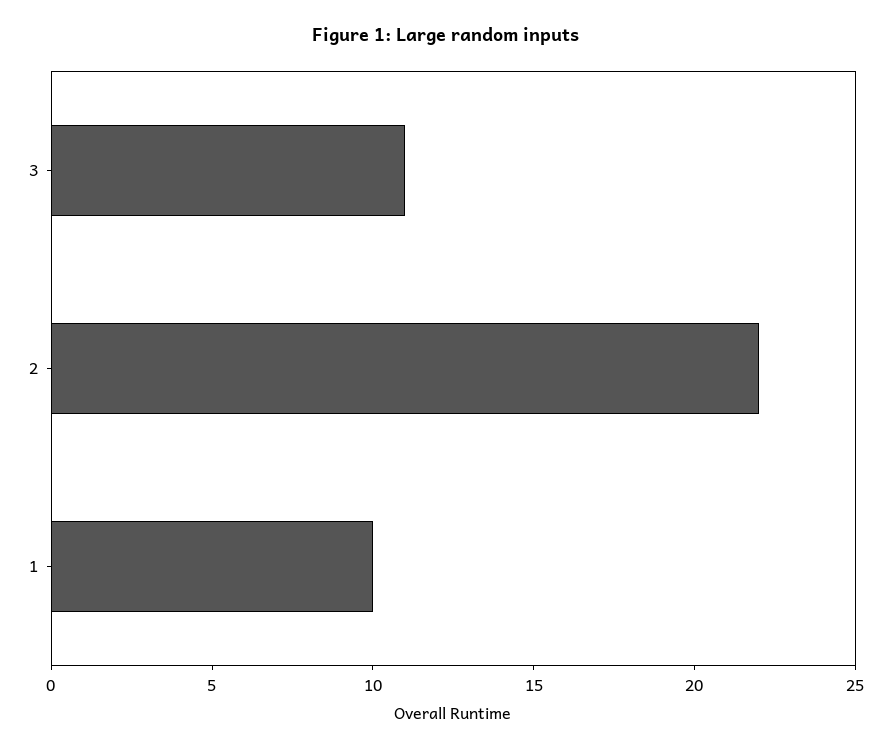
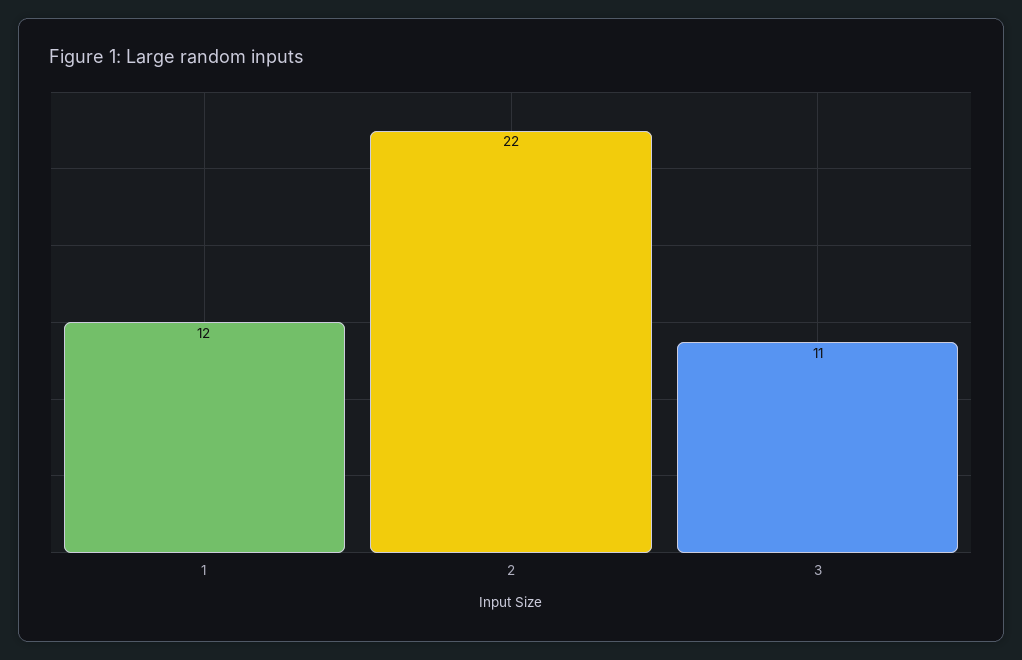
1: 10 -> 12

